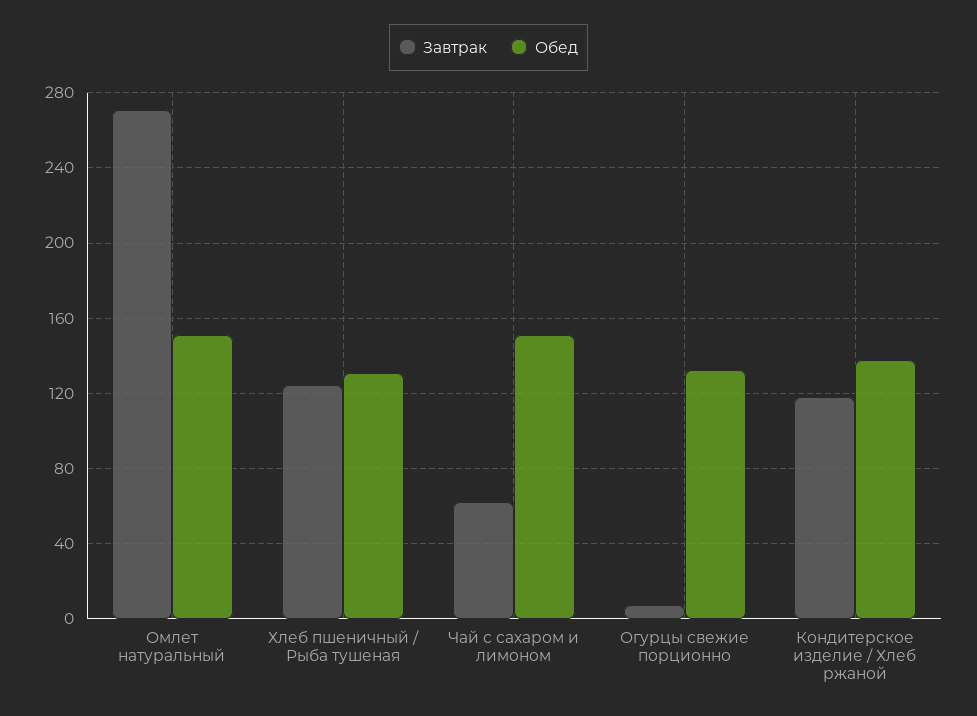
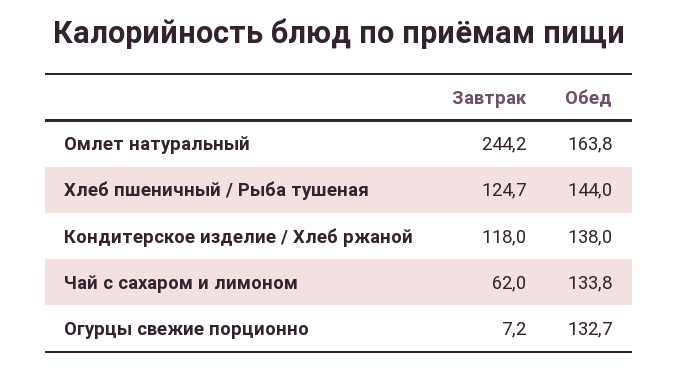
Завтрак, Омлет натуральный: 270 -> 244.2
Обед, Омлет натуральный: 150 -> 163.8
Обед, Хлеб пшеничный / Рыба тушеная: 130 -> 144
Обед, Чай с сахаром и лимоном: 150 -> 133.8

